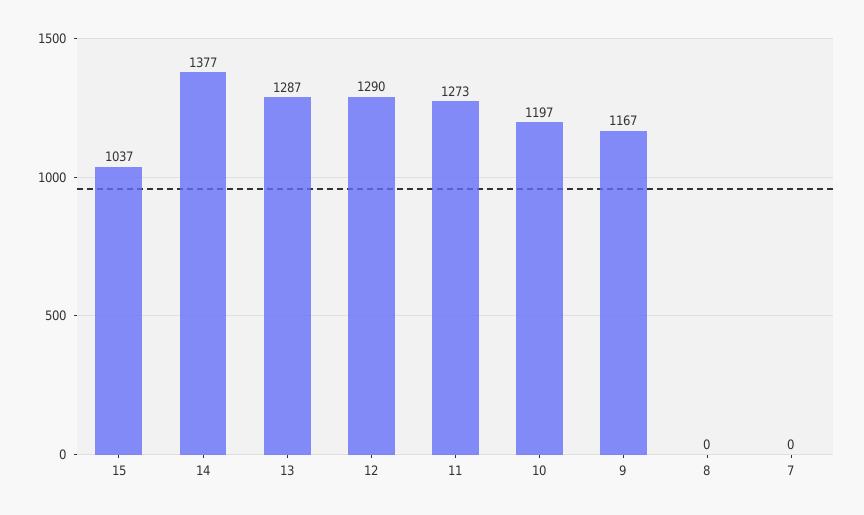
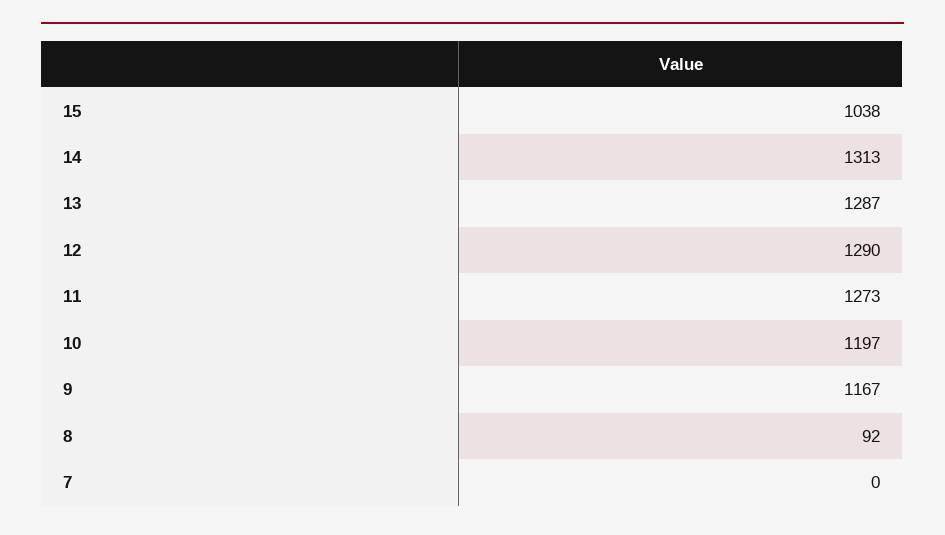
15: 1037 -> 1038
14: 1377 -> 1313
8: 0 -> 92

